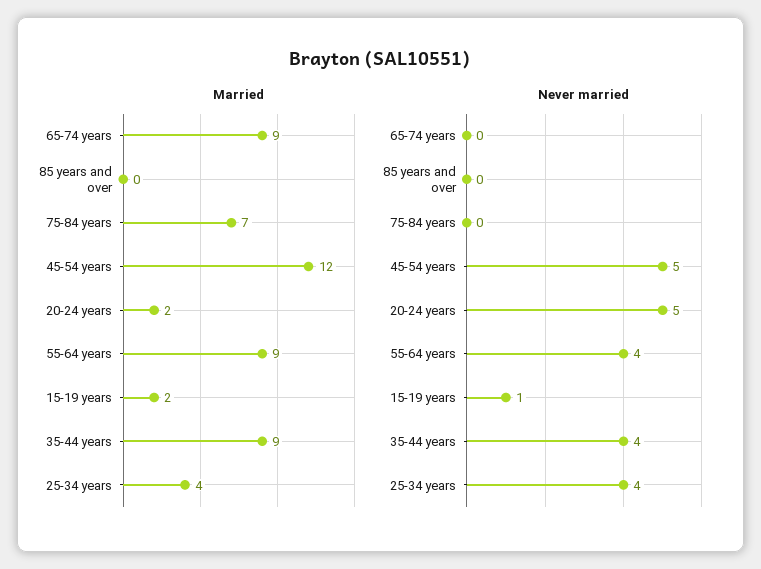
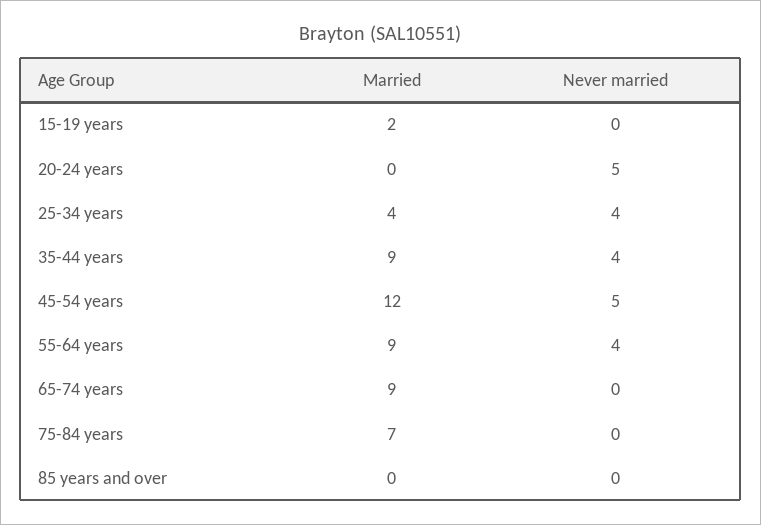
Married, 20-24 years: 2 -> 0
Never married, 15-19 years: 1 -> 0

